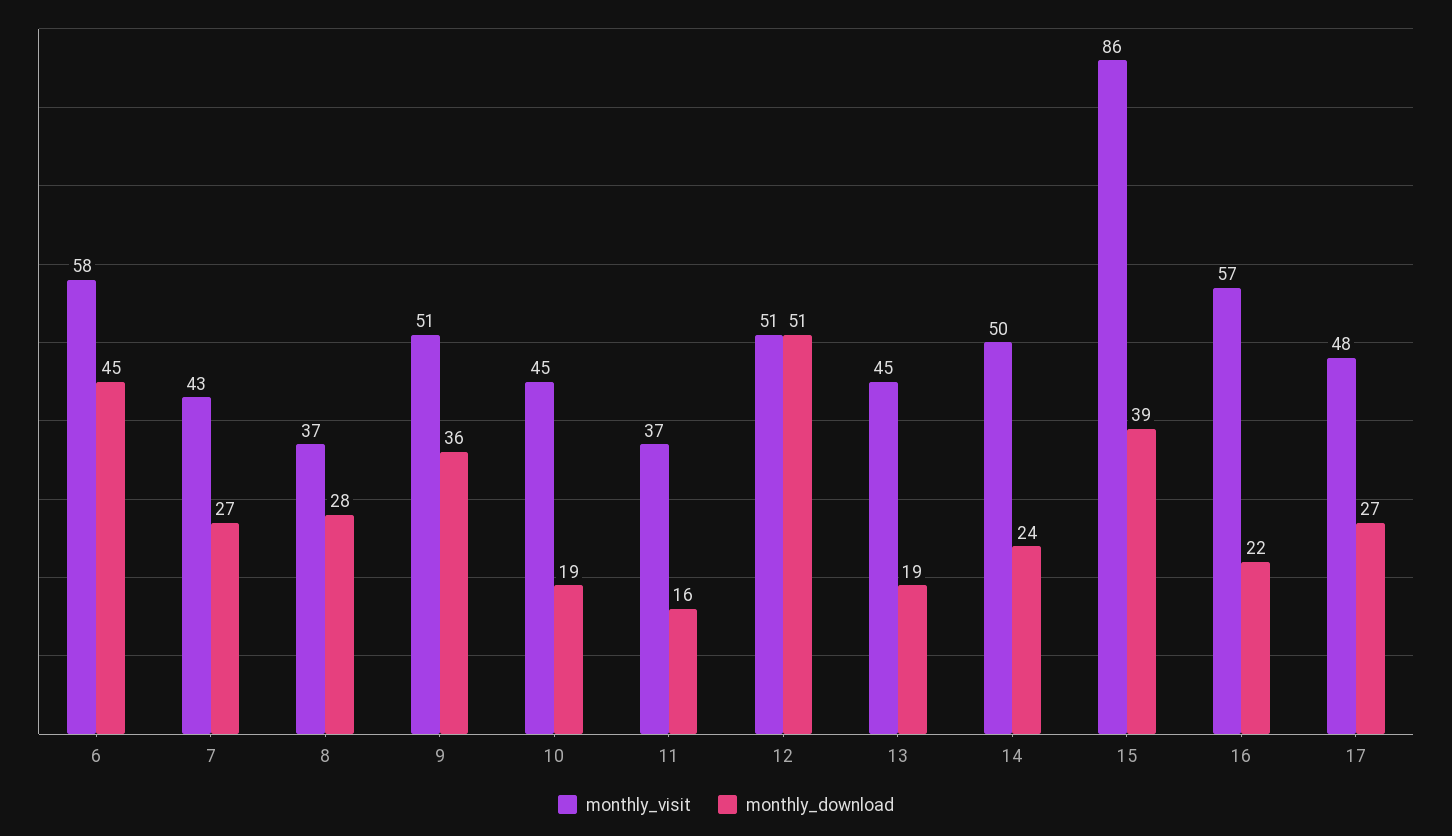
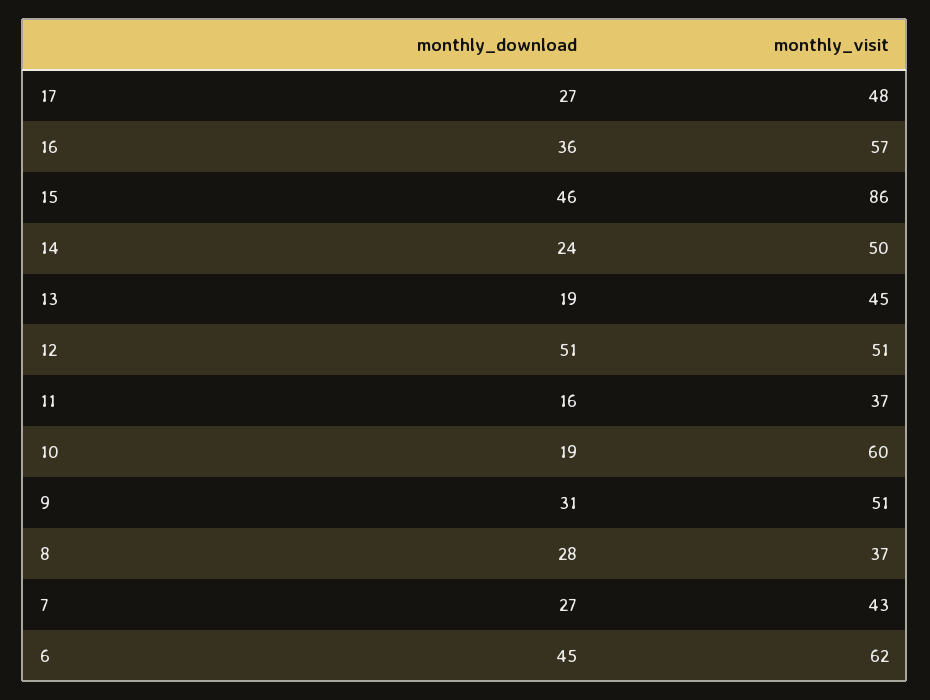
monthly_visit, 6: 58 -> 62
monthly_download, 9: 36 -> 31
monthly_visit, 10: 45 -> 60
monthly_download, 15: 39 -> 46
monthly_download, 16: 22 -> 36

